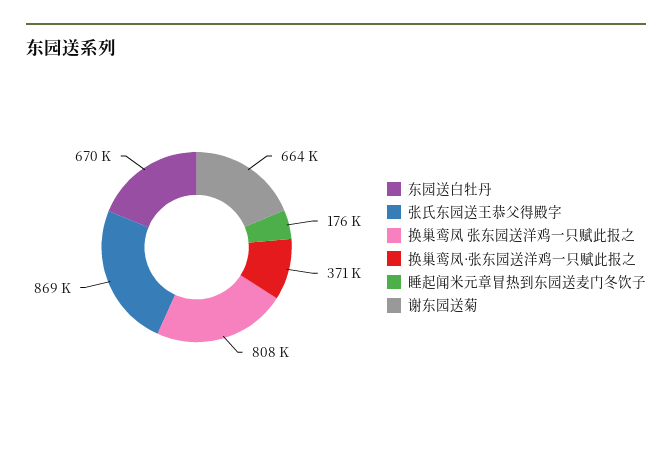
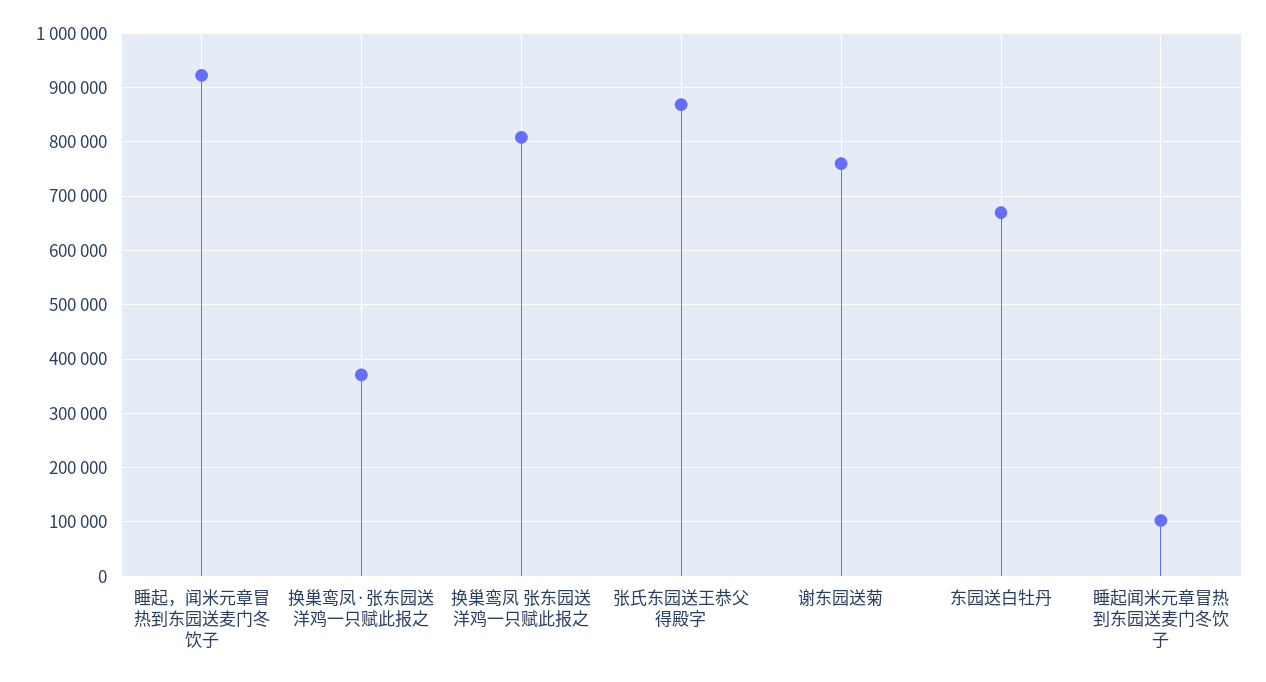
睡起闻米元章冒热到东园送麦门冬饮子: 176000 -> 100000
谢东园送菊: 664000 -> 760000
睡起，闻米元章冒热到东园送麦门冬饮子: none -> 920000

